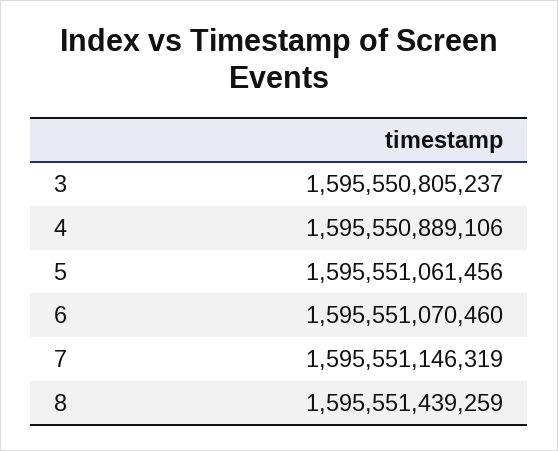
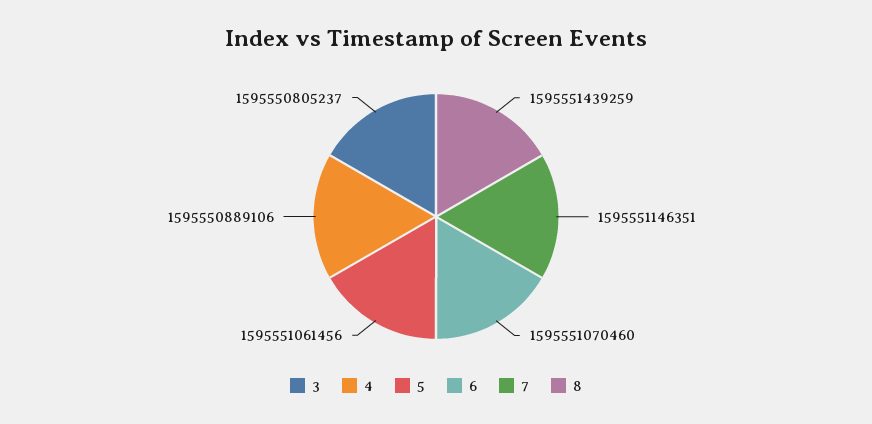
7: 1595551146319 -> 1595551146351

